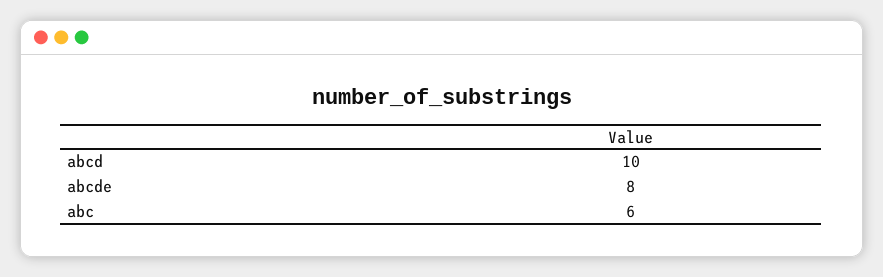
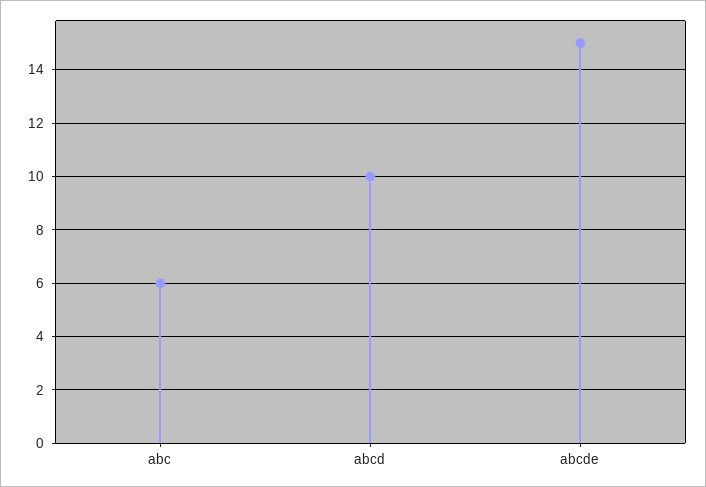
abcde: 8 -> 15

